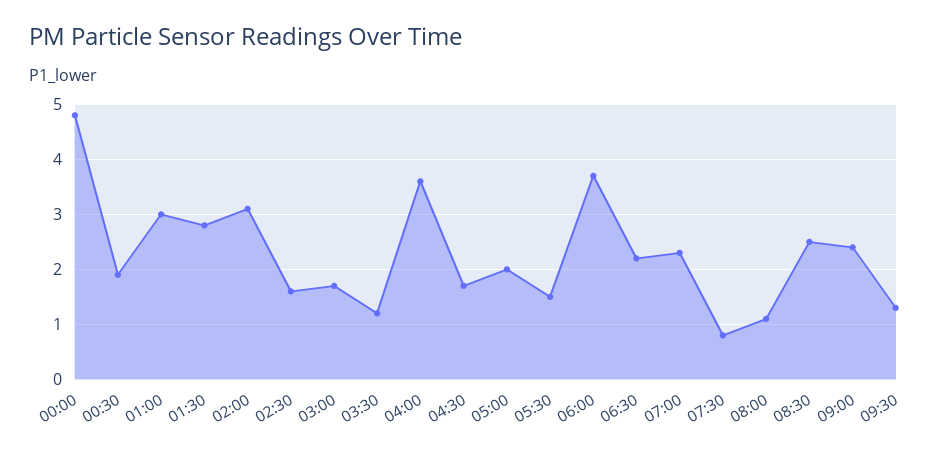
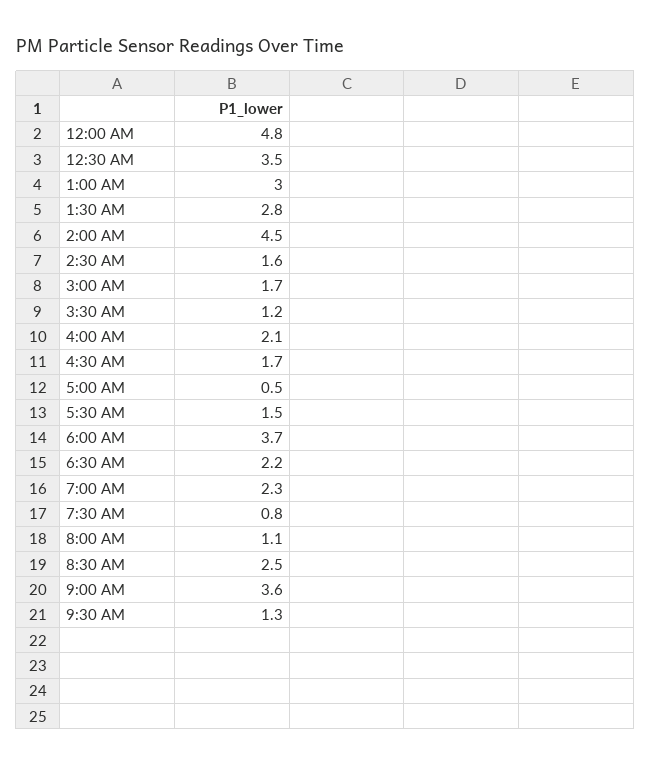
00:30: 2 -> 3.5
02:00: 3 -> 4.5
04:00: 3.5 -> 2.1
05:00: 2 -> 0.5
09:00: 2.5 -> 3.6

